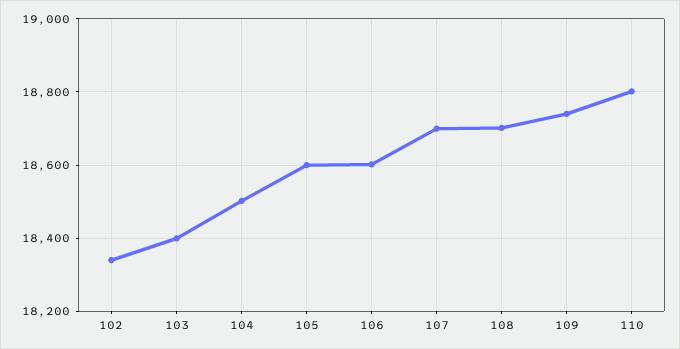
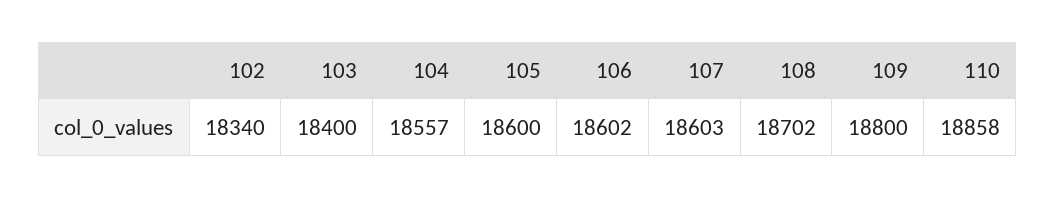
104: 18500 -> 18557
107: 18700 -> 18603
109: 18740 -> 18800
110: 18800 -> 18858

